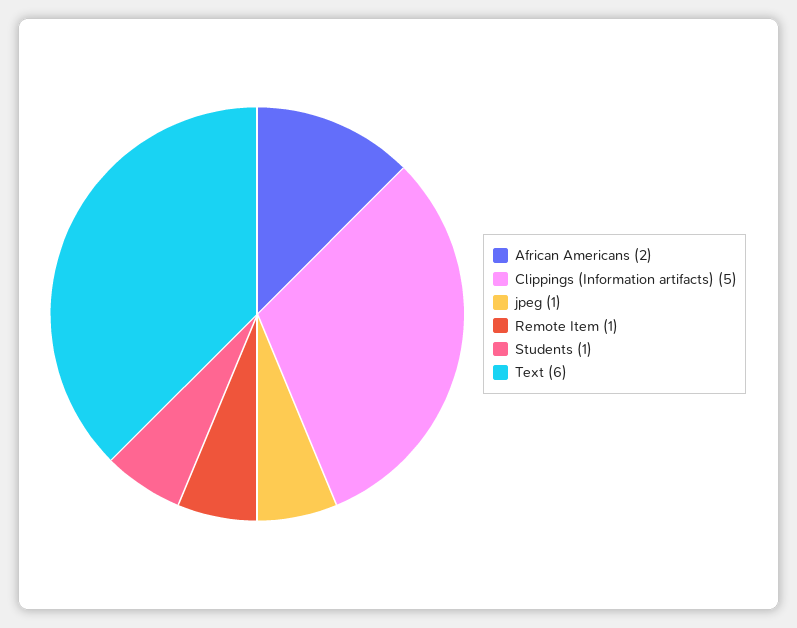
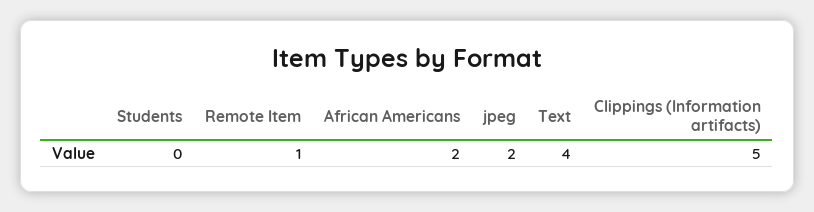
jpeg: 1 -> 2
Students: 1 -> 0
Text: 6 -> 4

